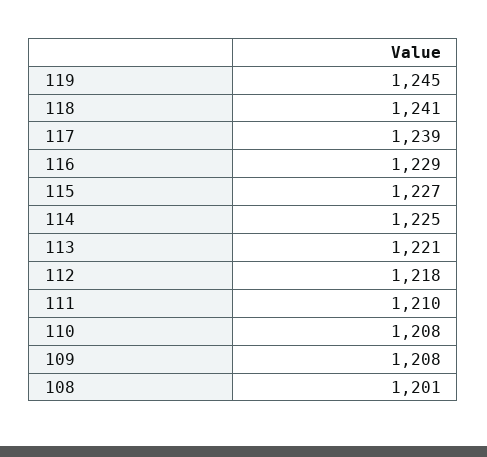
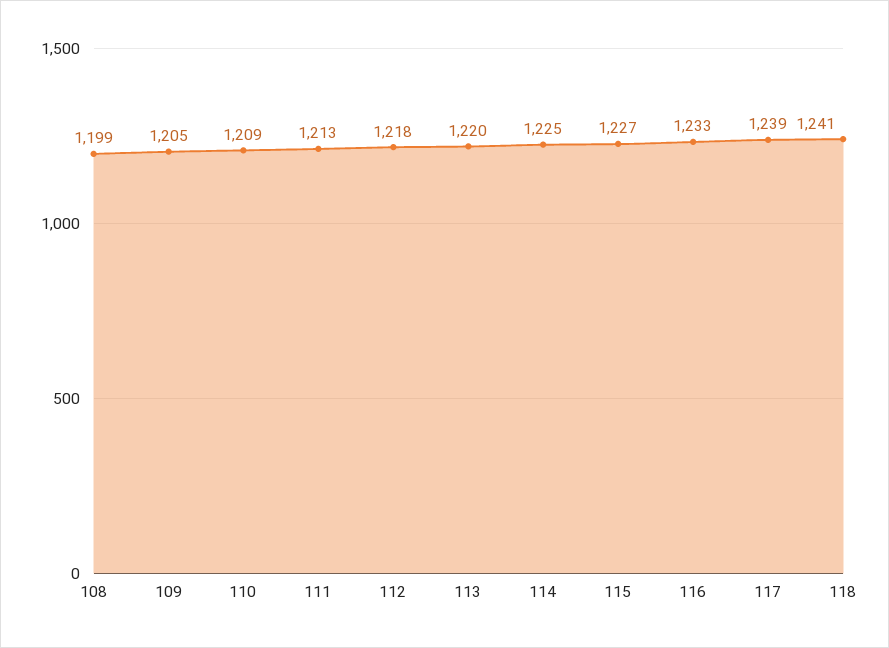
119: 1245 -> none
116: 1229 -> 1233
113: 1221 -> 1220
111: 1210 -> 1213
110: 1208 -> 1209
109: 1208 -> 1205
108: 1201 -> 1199

